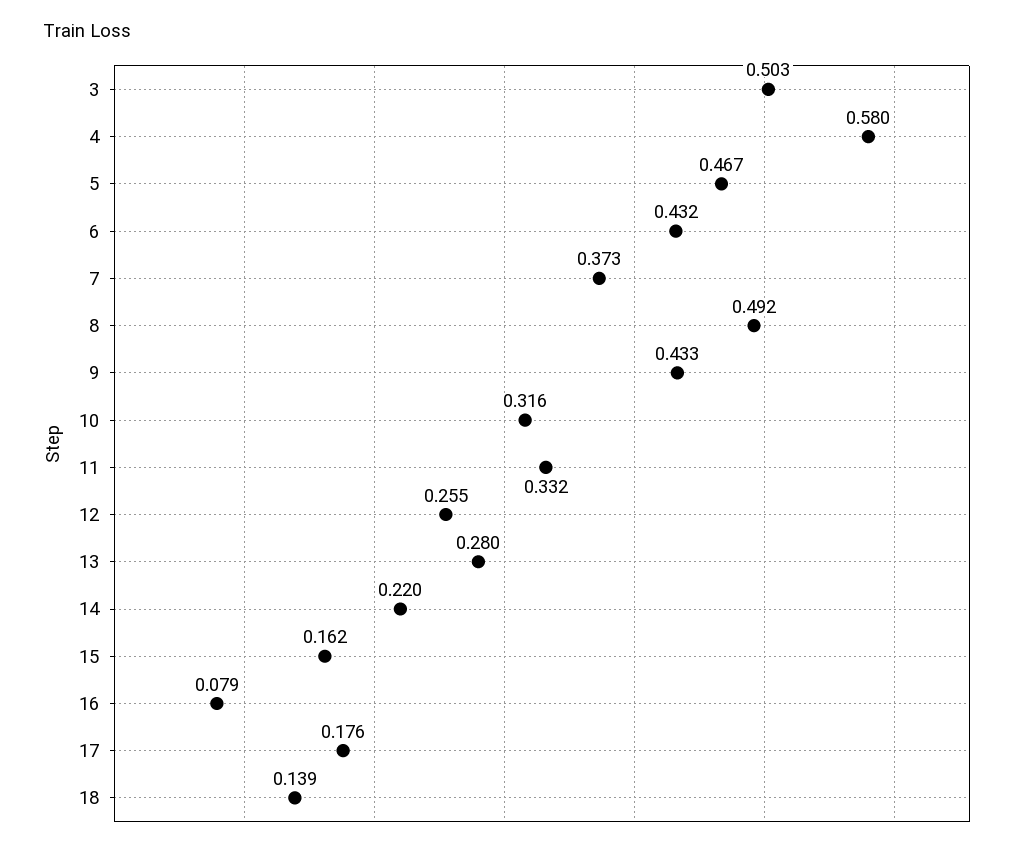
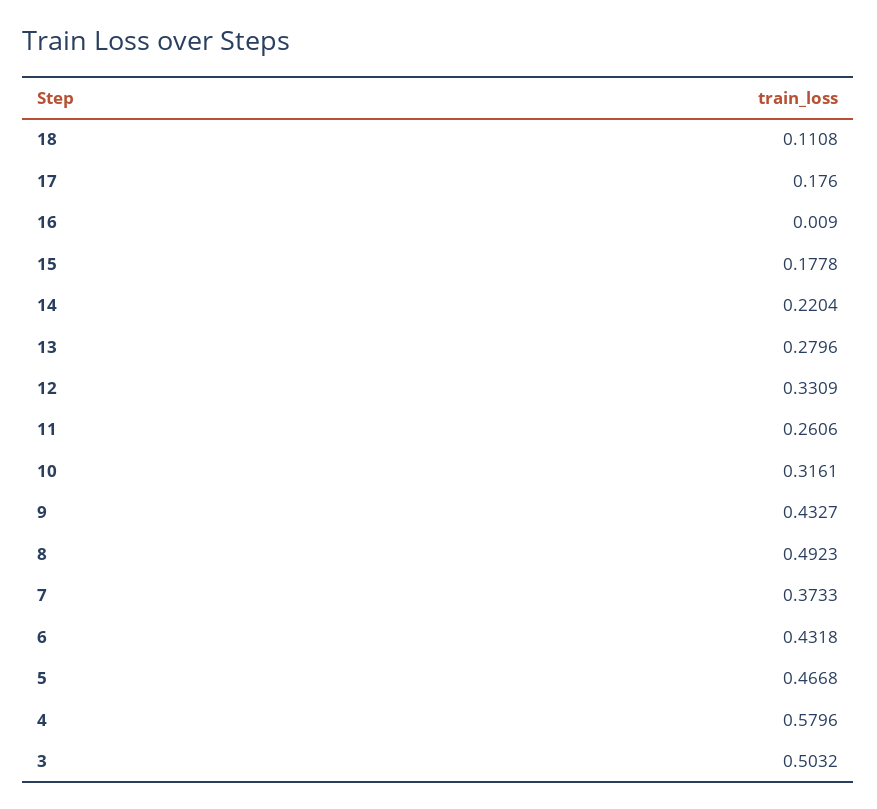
11: 0.332 -> 0.2606
12: 0.255 -> 0.3309
15: 0.162 -> 0.1778
16: 0.079 -> 0.009
18: 0.139 -> 0.1108

